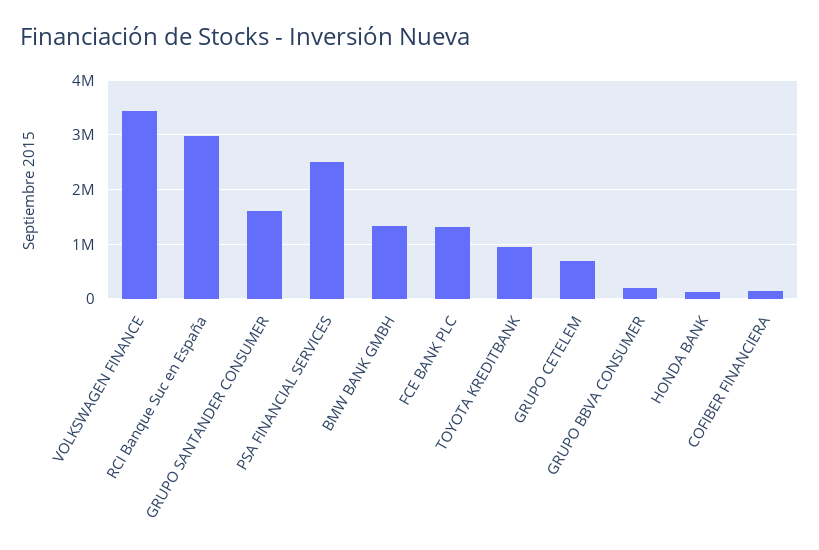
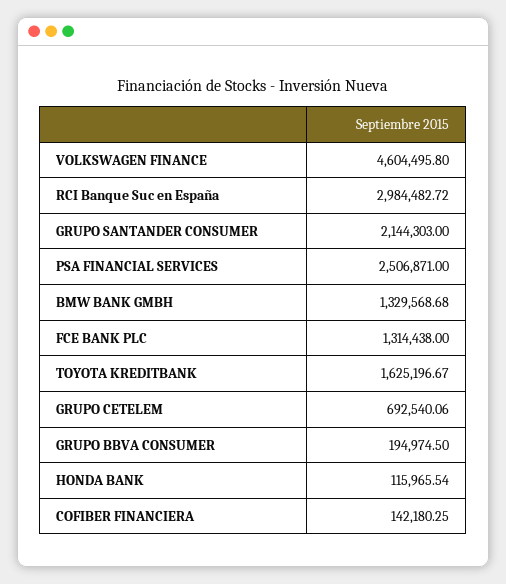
VOLKSWAGEN FINANCE: 3400000 -> 4604495.8
GRUPO SANTANDER CONSUMER: 1600000 -> 2144303
TOYOTA KREDITBANK: 1000000 -> 1625196.67

